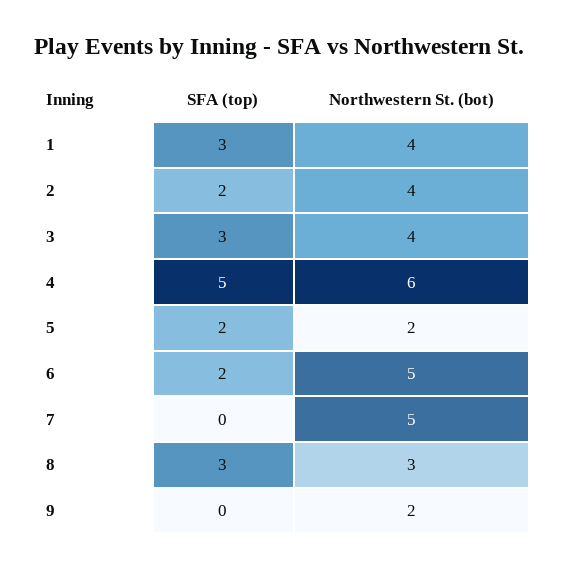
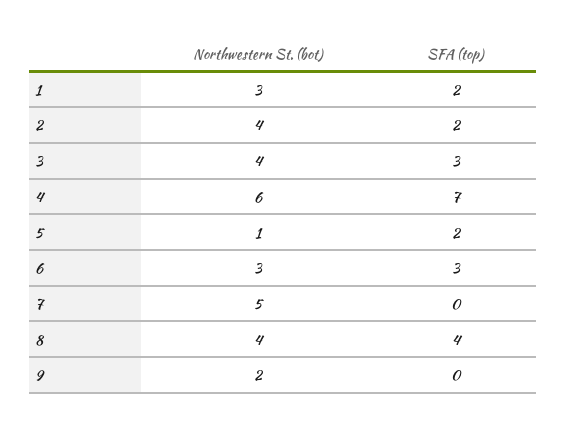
SFA (top), 1: 3 -> 2
Northwestern St. (bot), 1: 4 -> 3
SFA (top), 4: 5 -> 7
Northwestern St. (bot), 5: 2 -> 1
SFA (top), 6: 2 -> 3
Northwestern St. (bot), 6: 5 -> 3
SFA (top), 8: 3 -> 4
Northwestern St. (bot), 8: 3 -> 4

